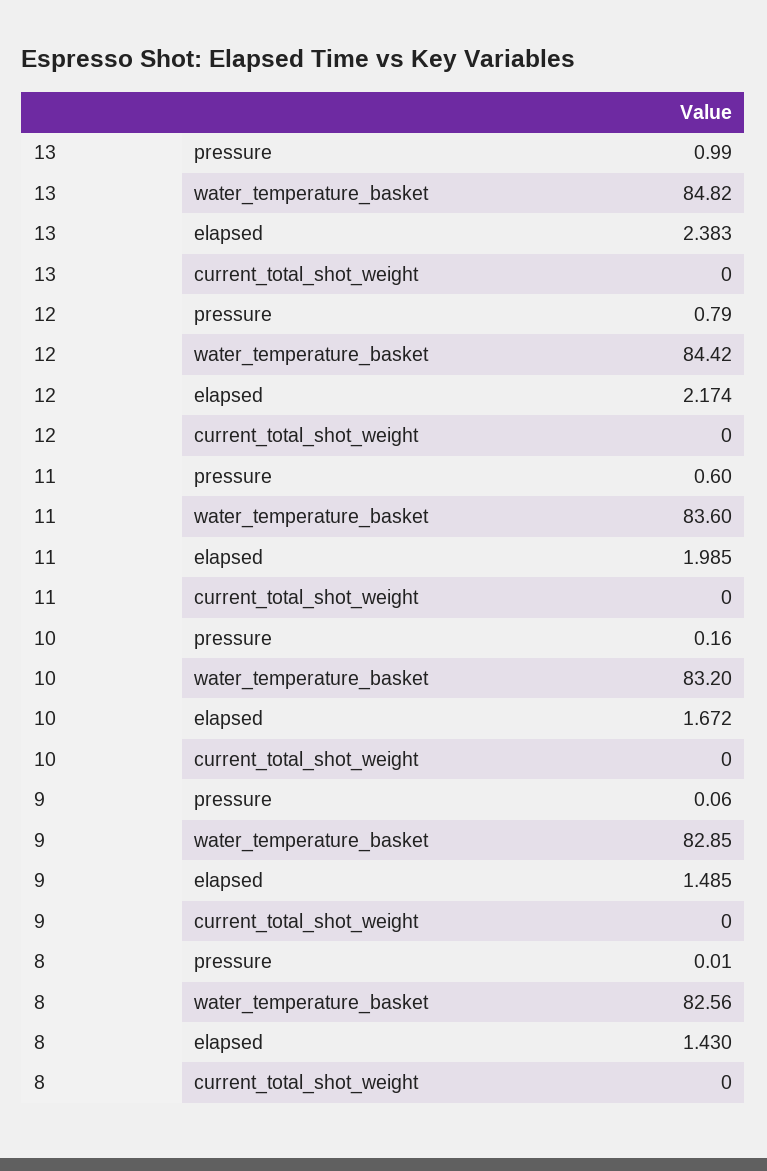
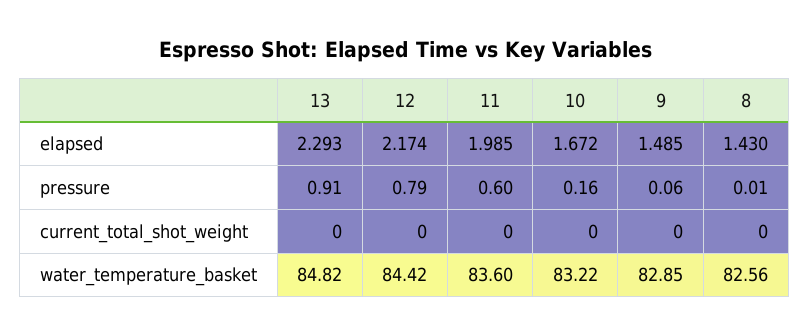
13, pressure: 0.99 -> 0.91
13, elapsed: 2.383 -> 2.293
10, water_temperature_basket: 83.2 -> 83.22

